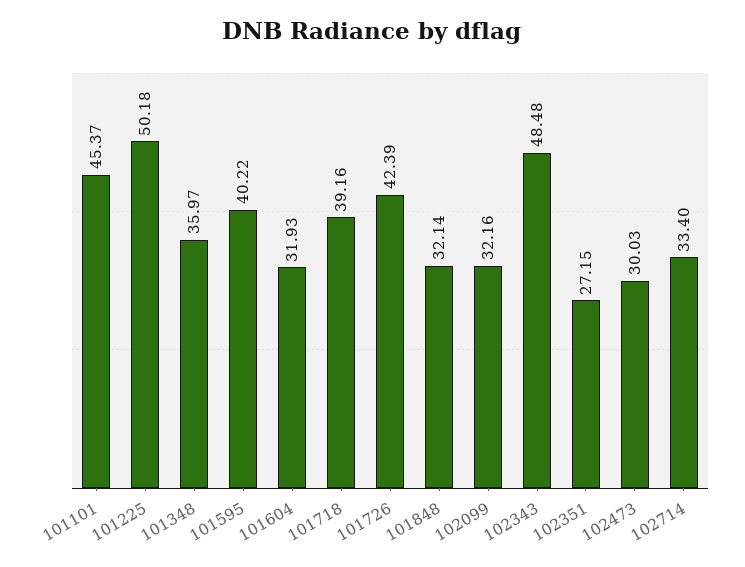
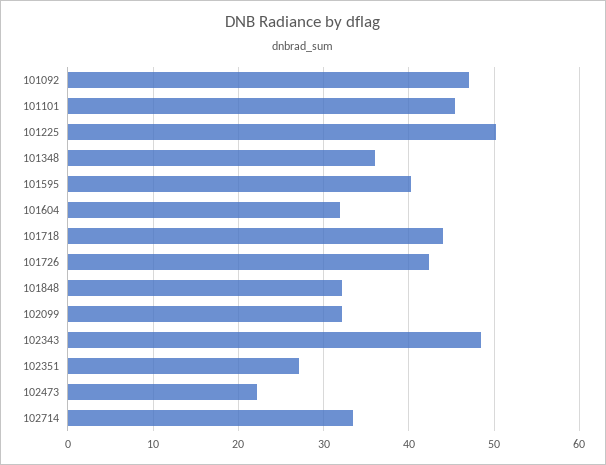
101718: 39.16 -> 44
102473: 30.03 -> 22
101092: none -> 47

